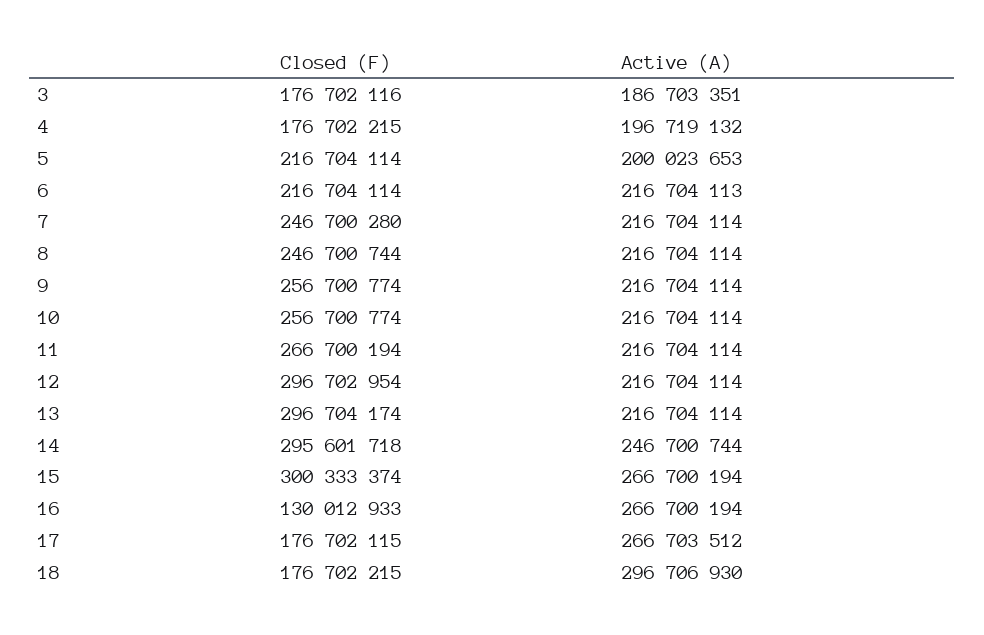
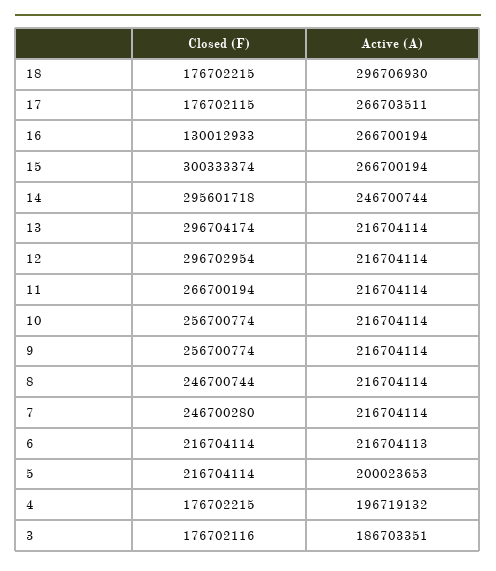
Active (A), 17: 266703512 -> 266703511

